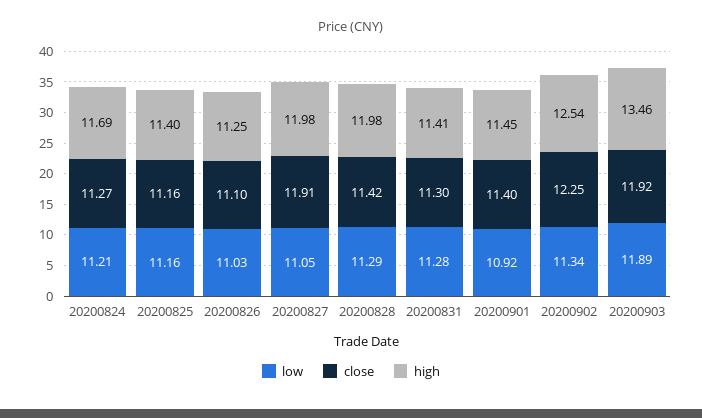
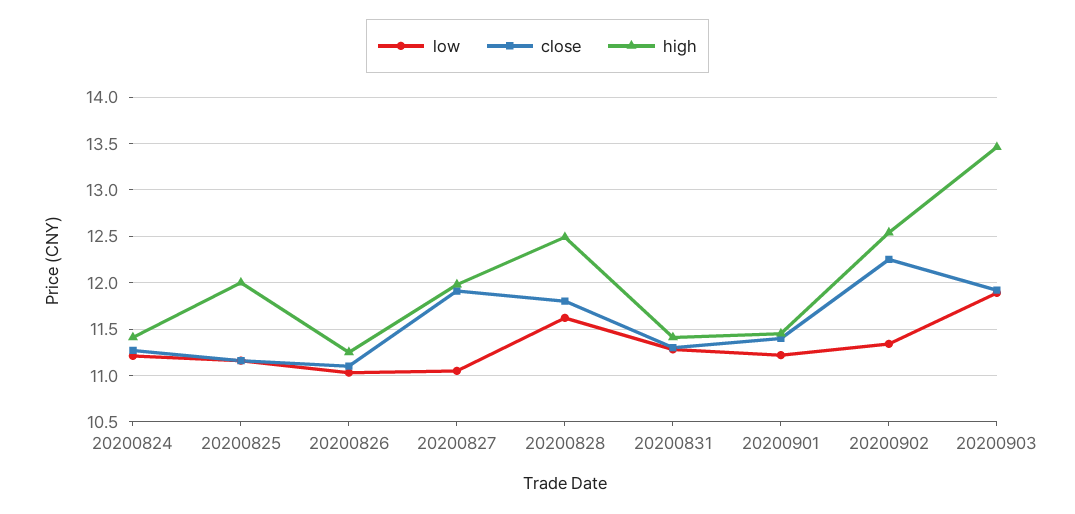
high, 20200824: 11.69 -> 11.4
high, 20200825: 11.4 -> 12
low, 20200828: 11.29 -> 11.6
close, 20200828: 11.42 -> 11.8
high, 20200828: 11.98 -> 12.5
low, 20200901: 10.92 -> 11.2

